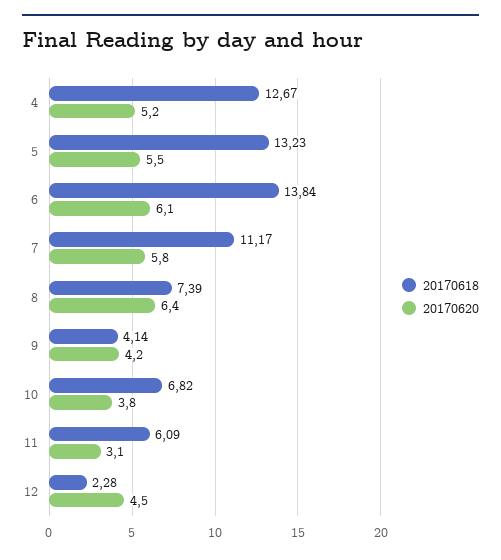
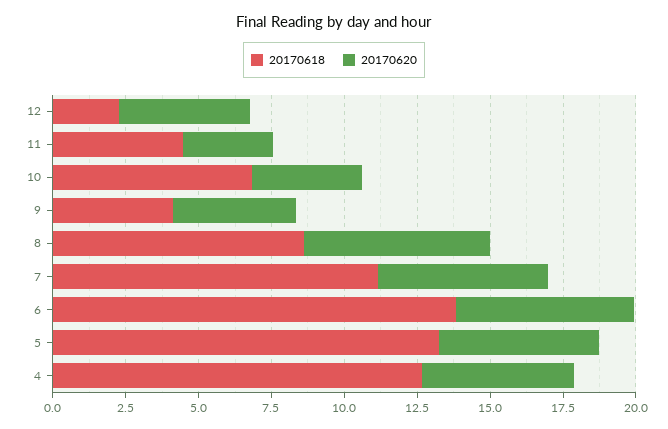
20170618, 8: 7.39 -> 8.5
20170618, 11: 6.09 -> 4.5

